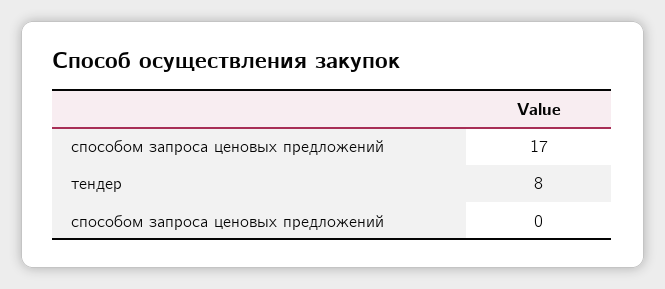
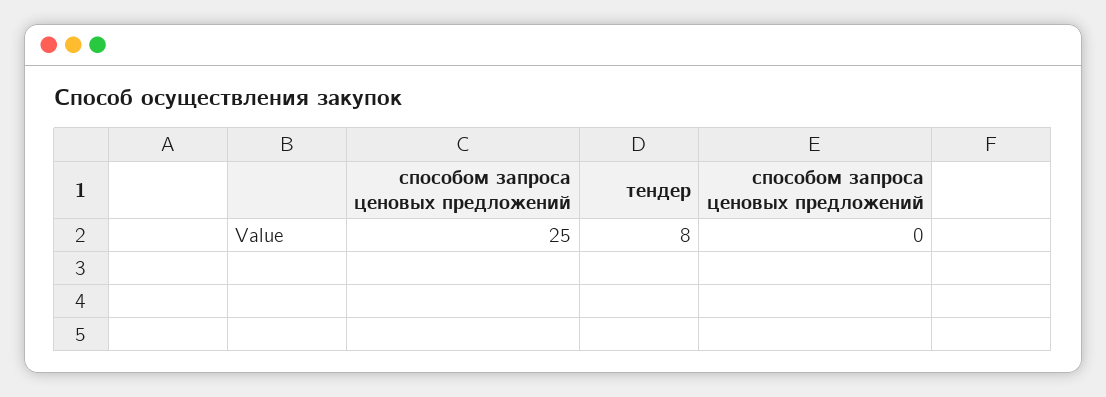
способом запроса ценовых предложений: 17 -> 25

